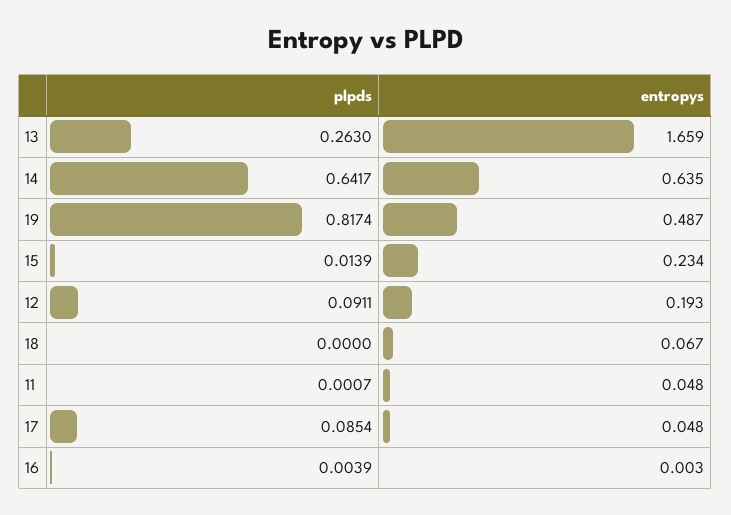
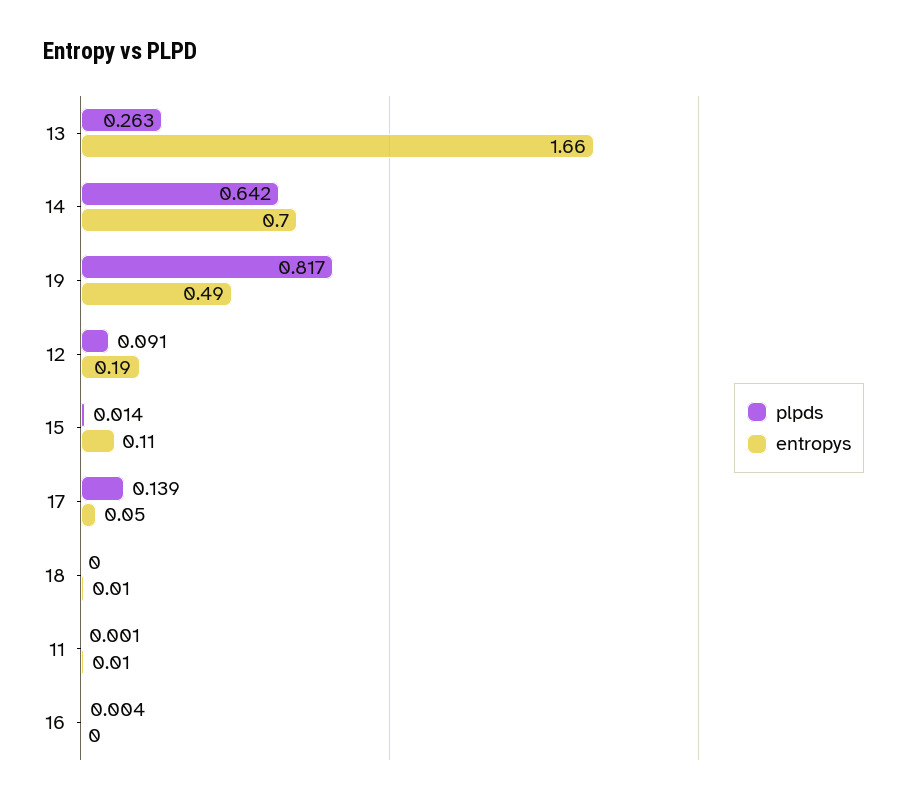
entropys, 14: 0.635 -> 0.7
entropys, 15: 0.234 -> 0.11
entropys, 18: 0.067 -> 0.01
entropys, 11: 0.048 -> 0.01
plpds, 17: 0.0854 -> 0.139

